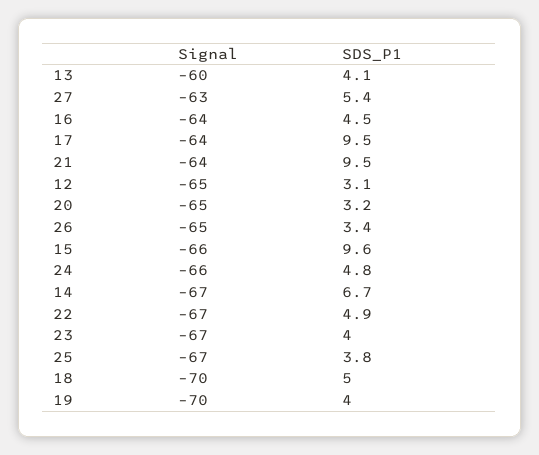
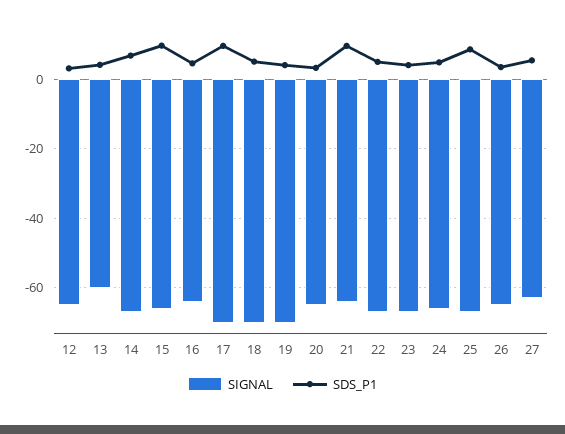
Signal, 17: -64 -> -70
SDS_P1, 25: 3.8 -> 8

